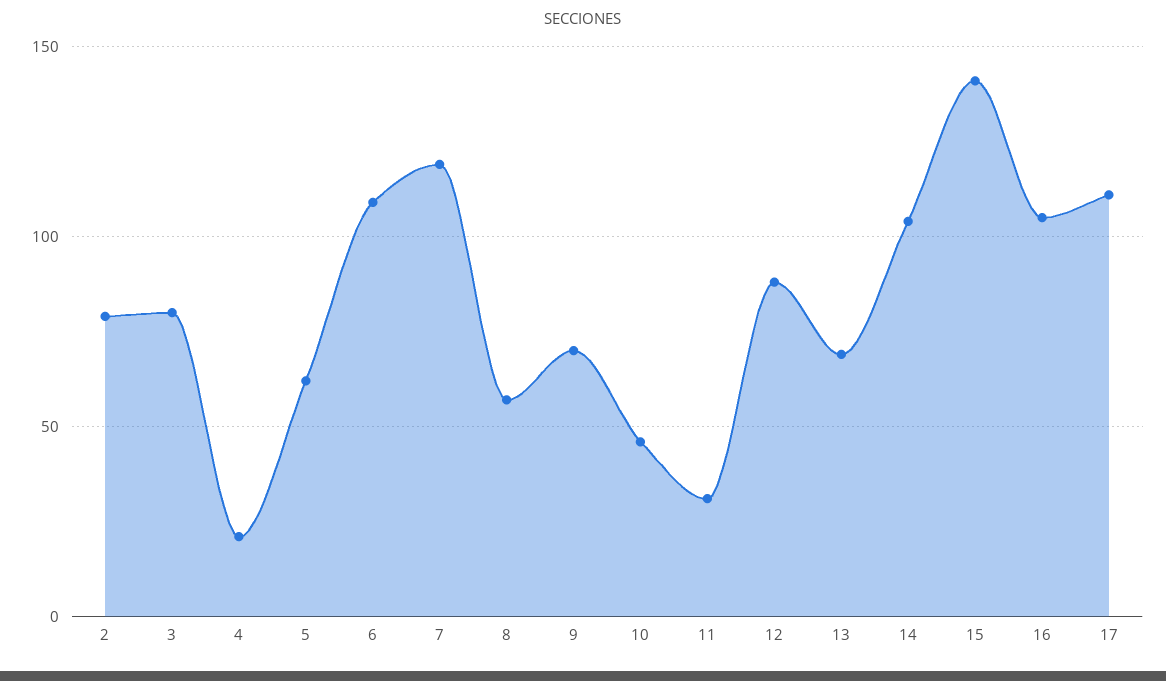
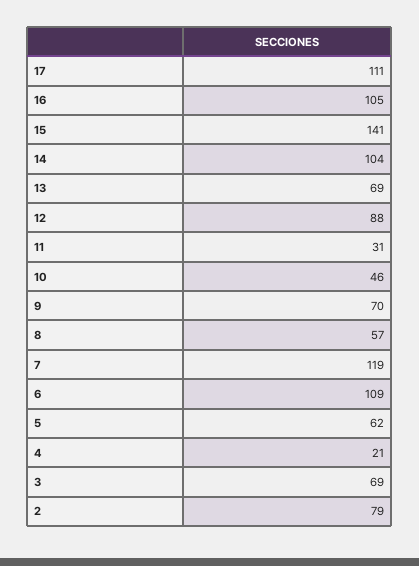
3: 80 -> 69

